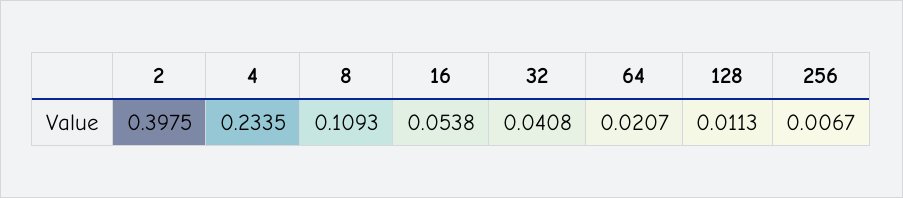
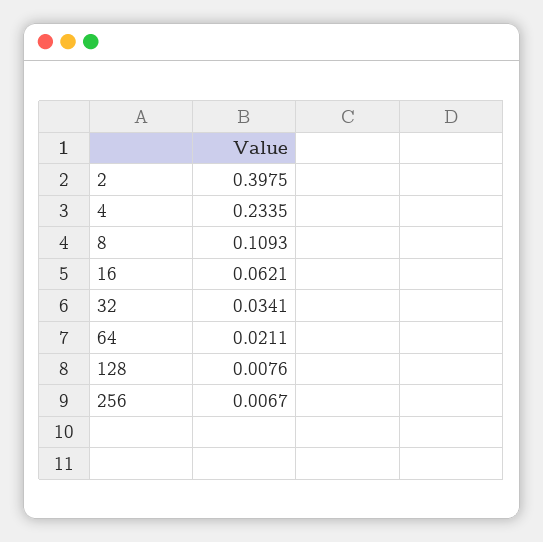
16: 0.0538 -> 0.0621
32: 0.0408 -> 0.0341
64: 0.0207 -> 0.0211
128: 0.0113 -> 0.0076

